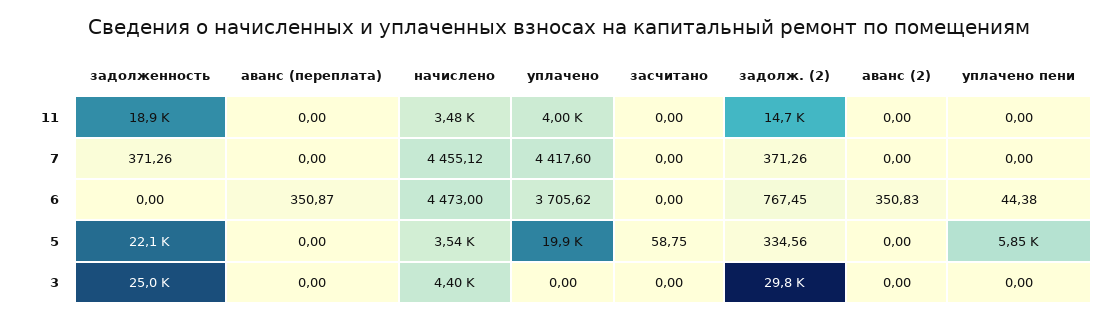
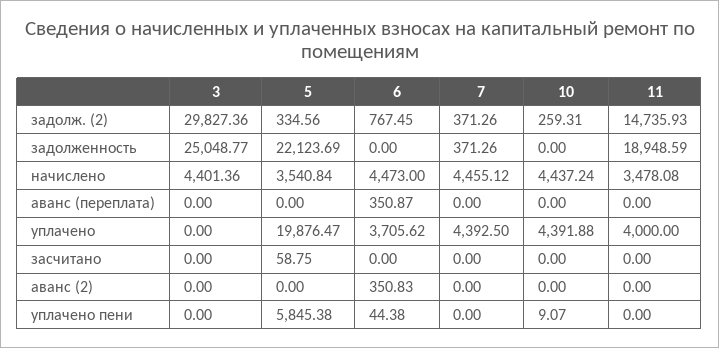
уплачено, 7: 4417.6 -> 4392.5
задолж. (2), 10: none -> 259.31
задолженность, 10: none -> 0
начислено, 10: none -> 4437.24
аванс (переплата), 10: none -> 0
уплачено, 10: none -> 4391.88
засчитано, 10: none -> 0
аванс (2), 10: none -> 0
уплачено пени, 10: none -> 9.07

